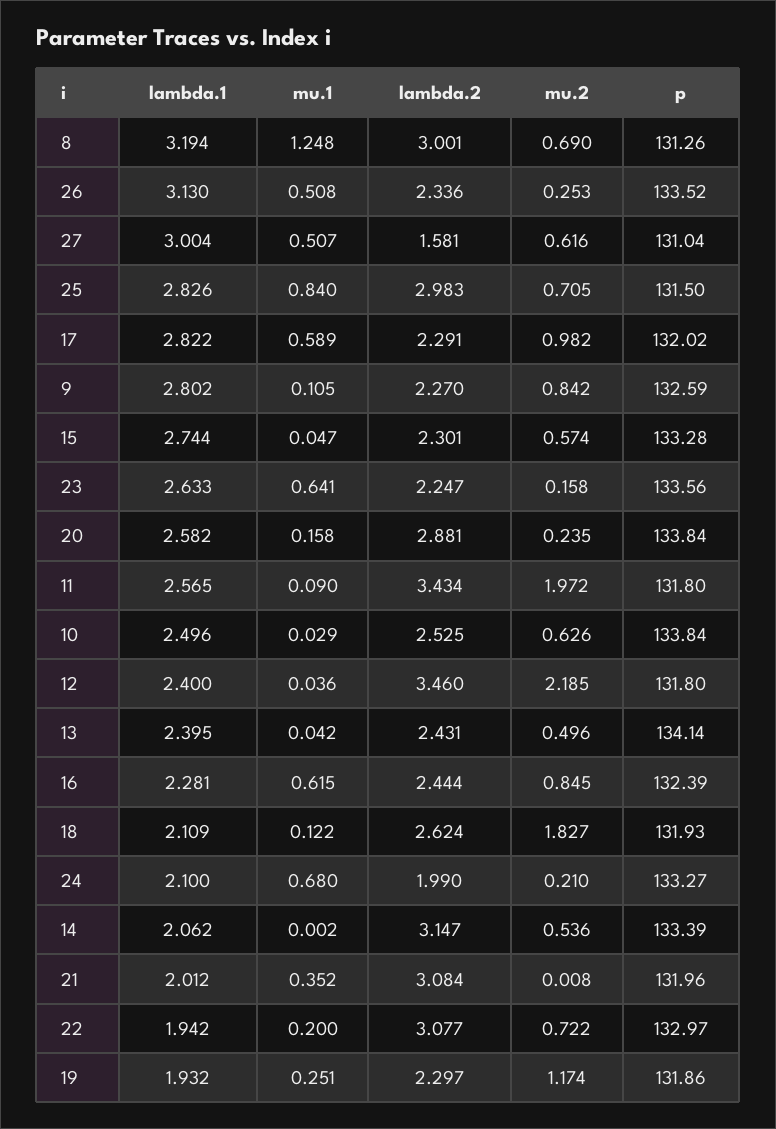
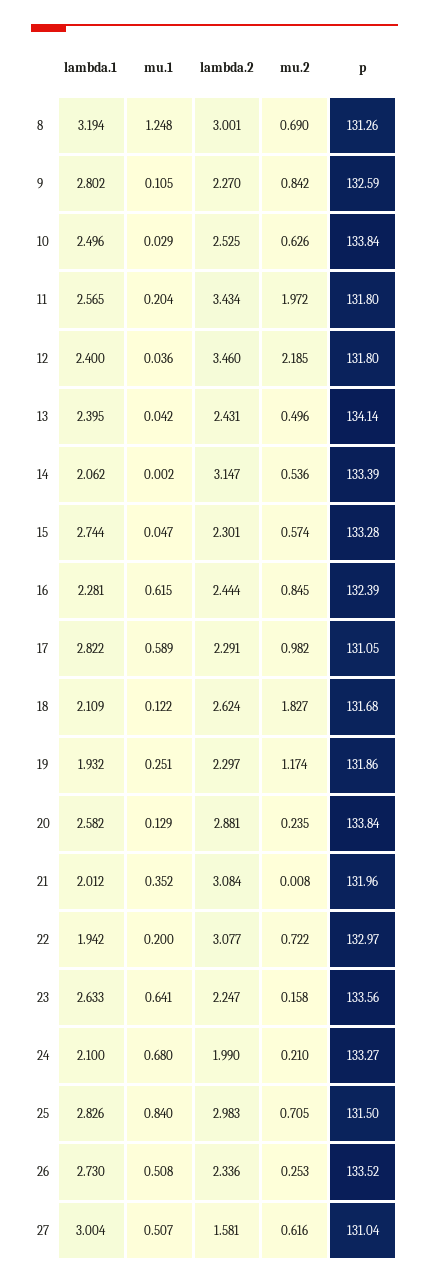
lambda.1, 26: 3.13 -> 2.73
p, 17: 132.02 -> 131.05
mu.1, 20: 0.158 -> 0.129
mu.1, 11: 0.09 -> 0.204
p, 18: 131.93 -> 131.68

